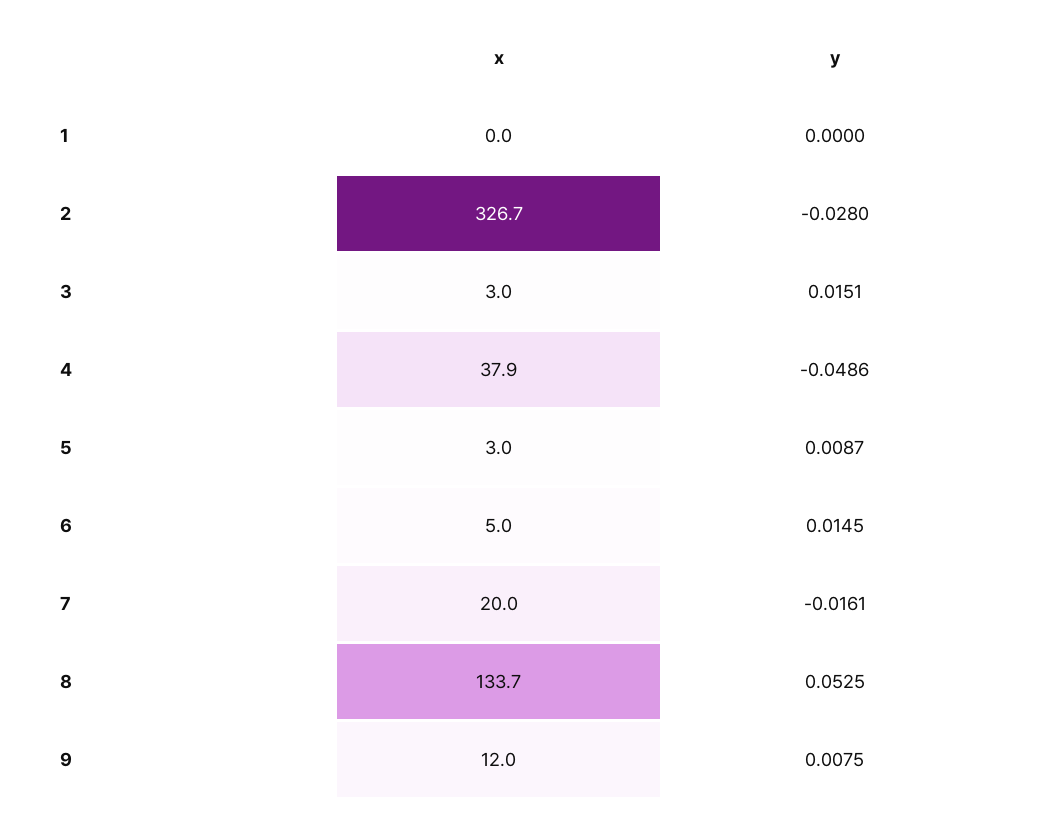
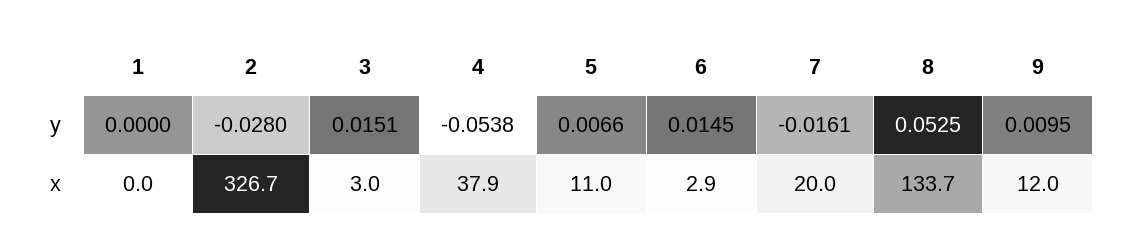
y, 4: -0.0486 -> -0.0538
x, 5: 3 -> 11
y, 5: 0.0087 -> 0.0066
x, 6: 5 -> 2.9
y, 9: 0.0075 -> 0.0095

